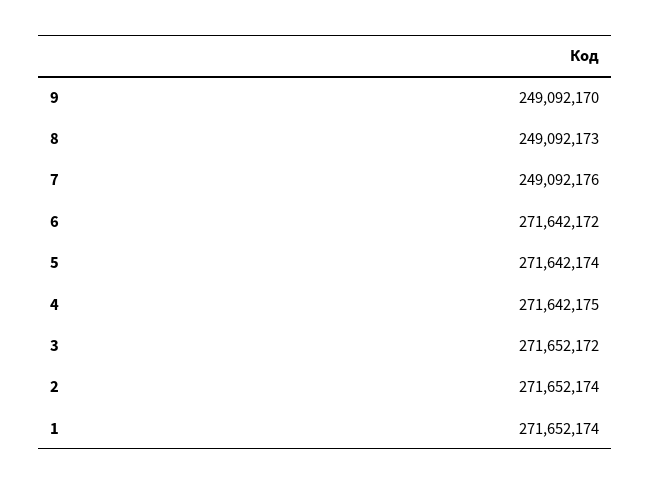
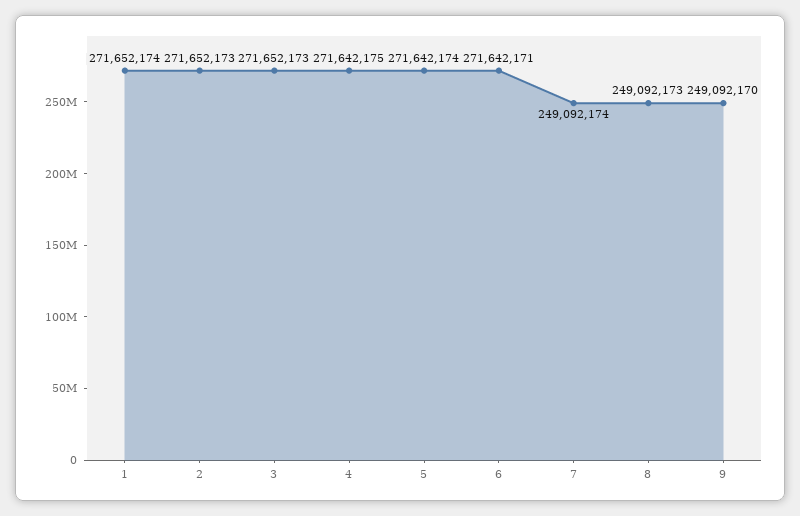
7: 249092176 -> 249092174
6: 271642172 -> 271642171
3: 271652172 -> 271652173
2: 271652174 -> 271652173

